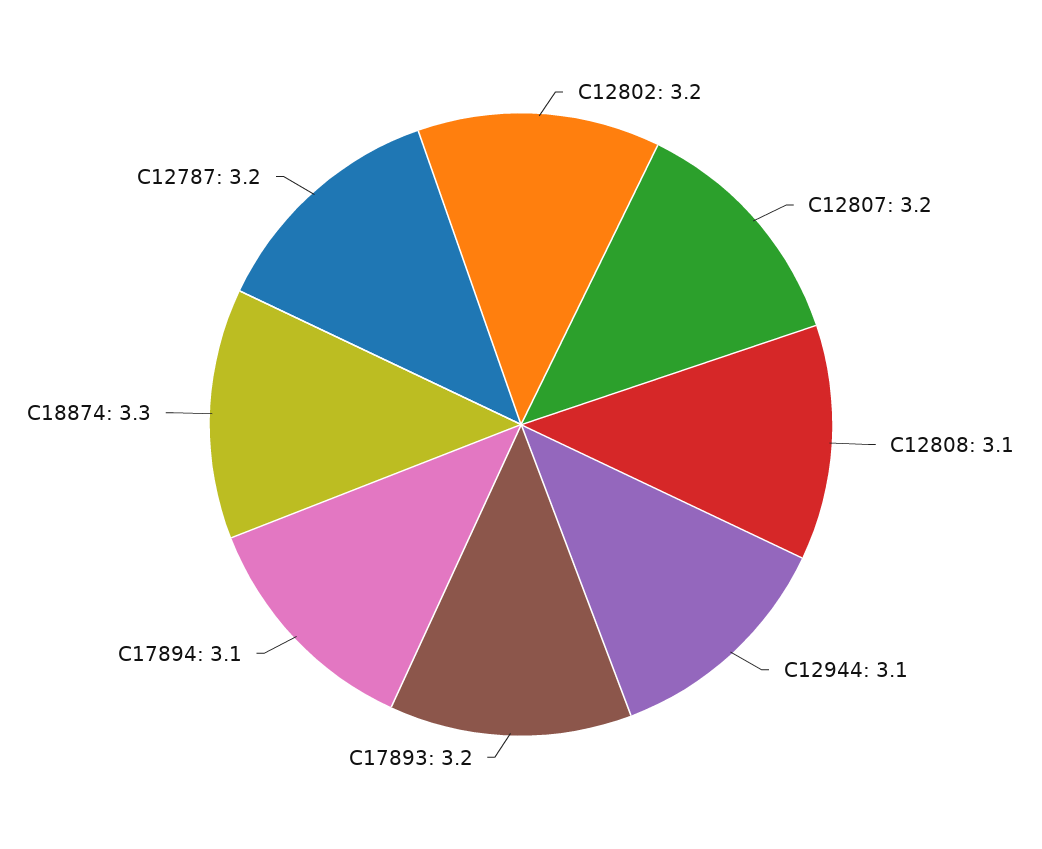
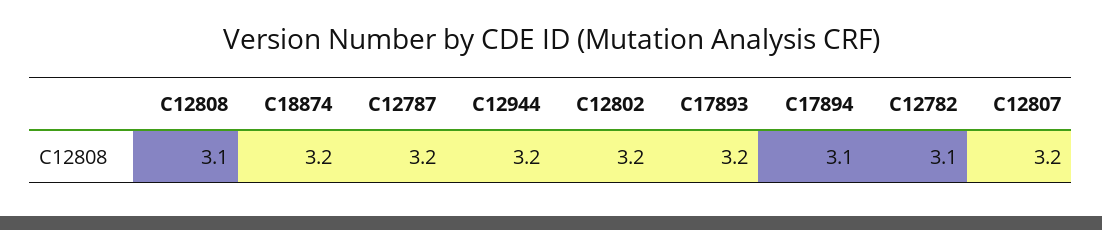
C12944: 3.1 -> 3.2
C18874: 3.3 -> 3.2
C12782: none -> 3.1

